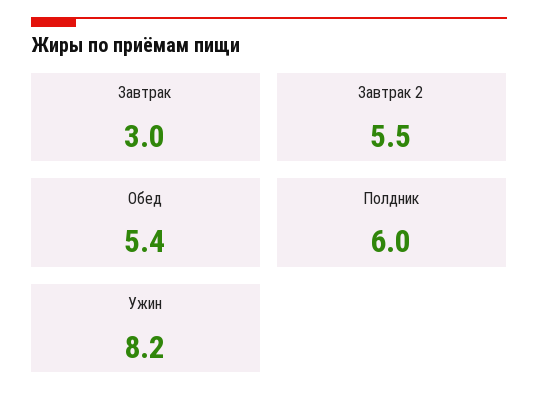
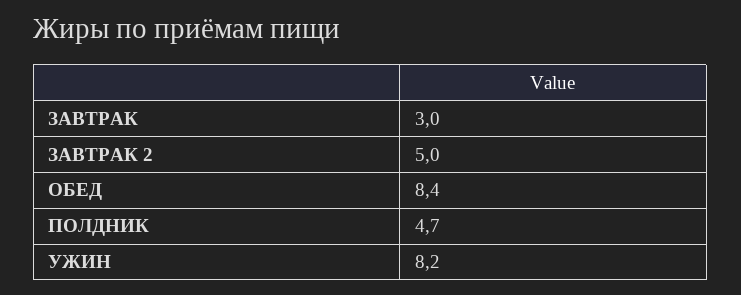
Завтрак 2: 5.5 -> 5
Обед: 5.4 -> 8.4
Полдник: 6 -> 4.7

